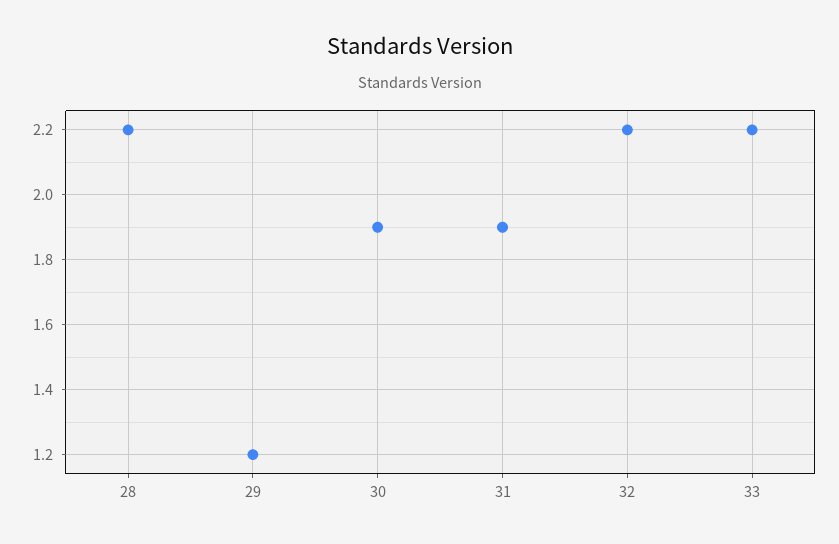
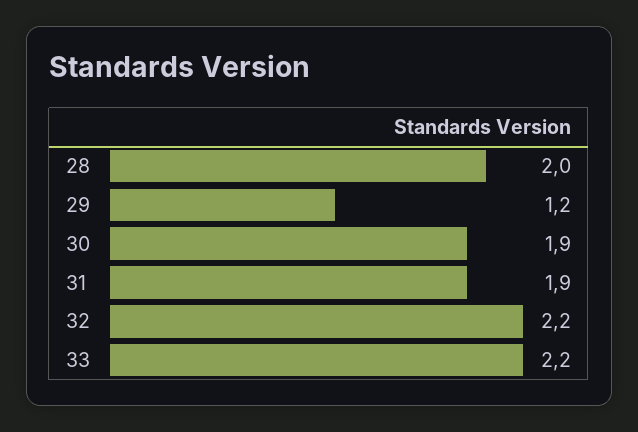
28: 2.2 -> 2

